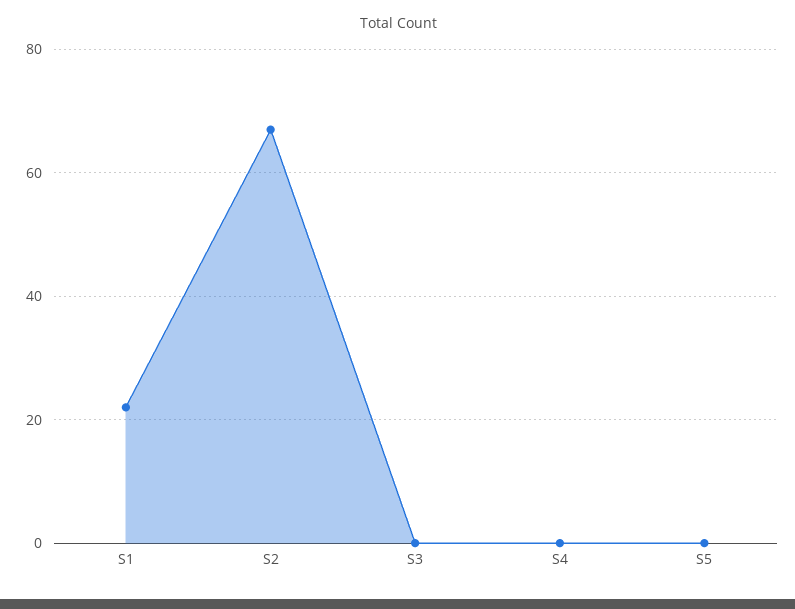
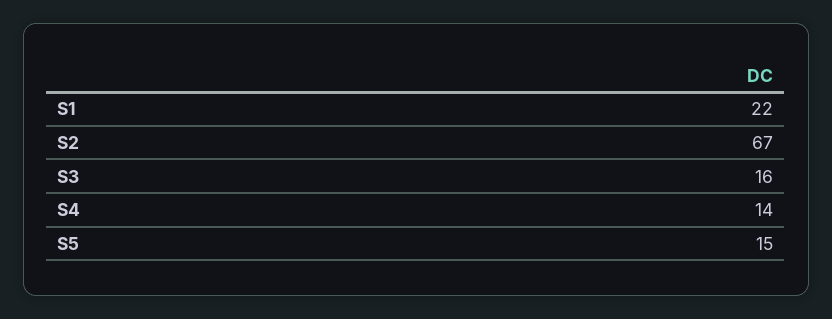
S3: 0 -> 16
S4: 0 -> 14
S5: 0 -> 15

